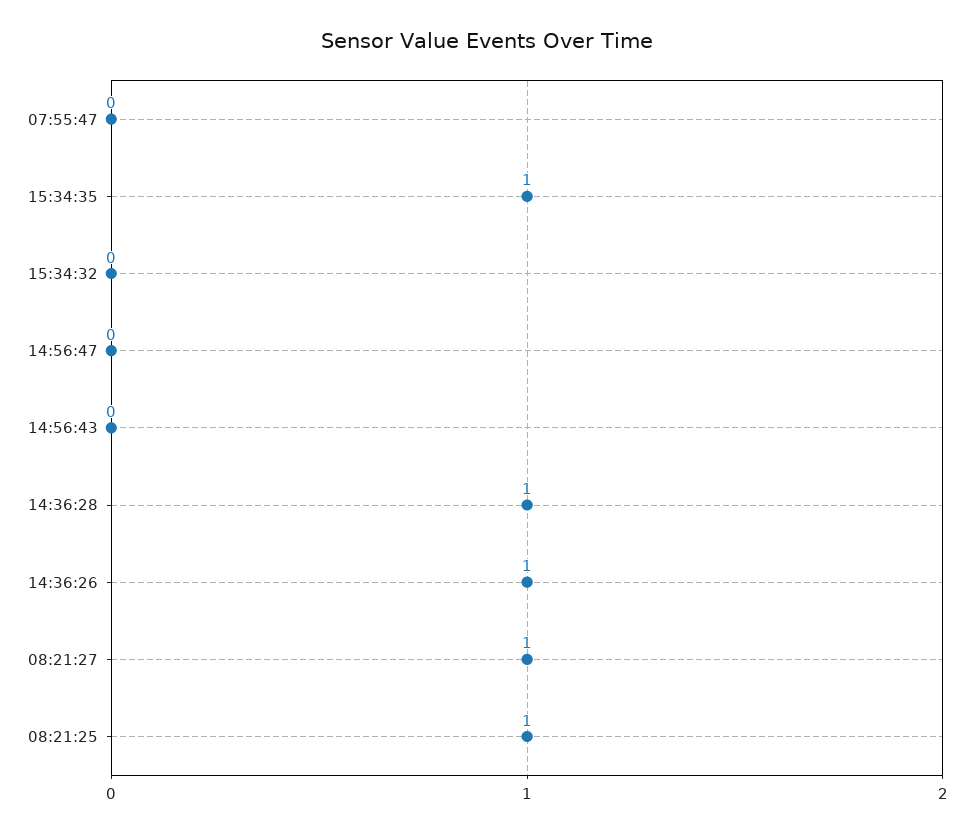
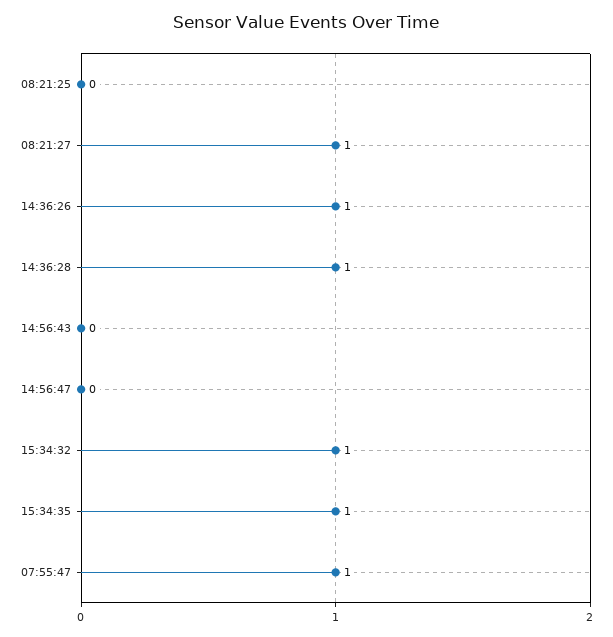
07:55:47: 0 -> 1
15:34:32: 0 -> 1
08:21:25: 1 -> 0

